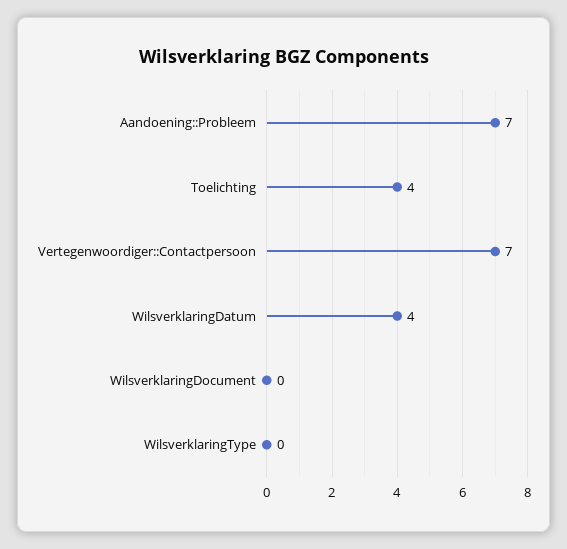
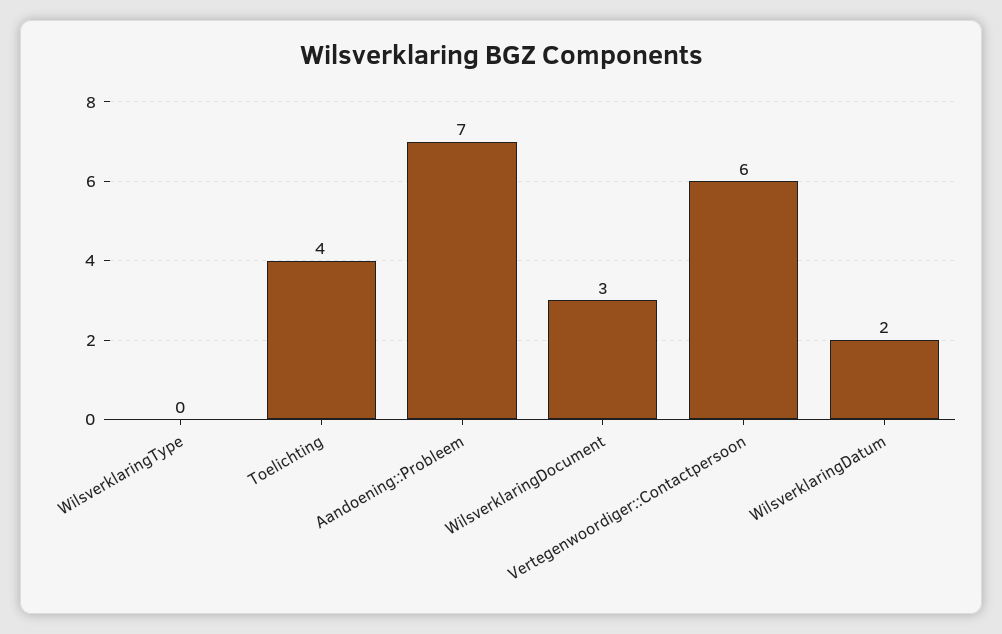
Vertegenwoordiger::Contactpersoon: 7 -> 6
WilsverklaringDatum: 4 -> 2
WilsverklaringDocument: 0 -> 3

